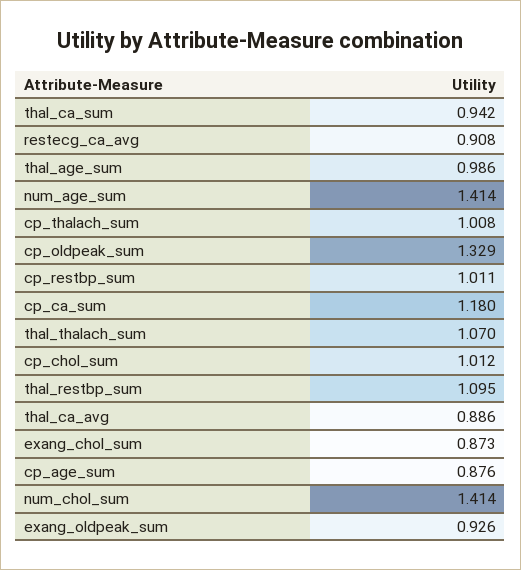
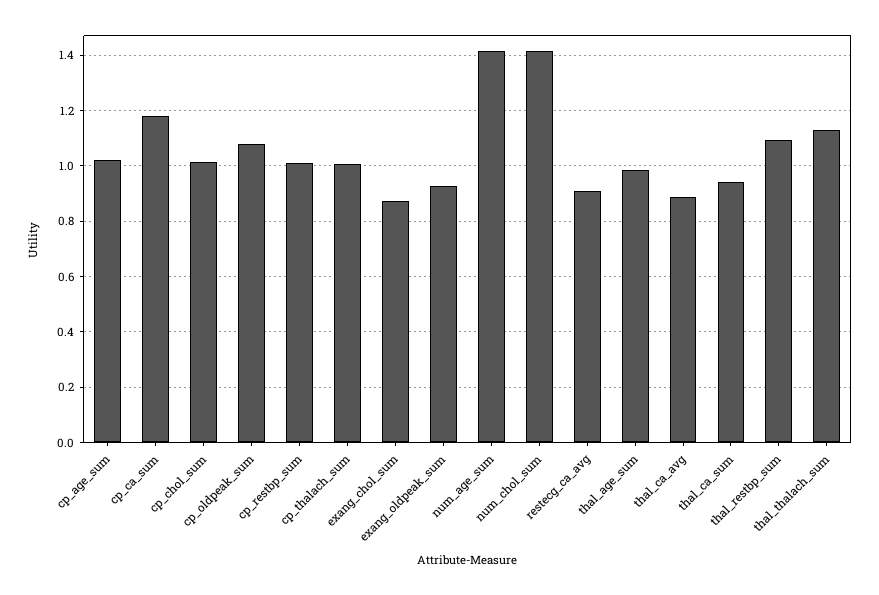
cp_oldpeak_sum: 1.329 -> 1.075
thal_thalach_sum: 1.07 -> 1.125
cp_age_sum: 0.876 -> 1.025

